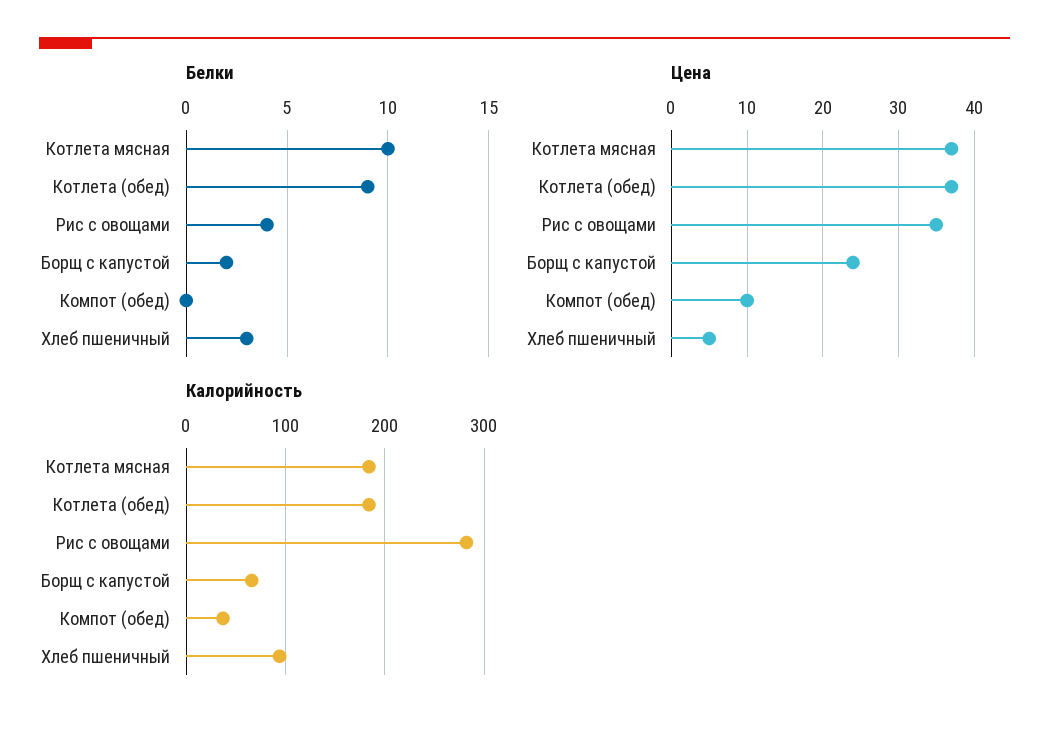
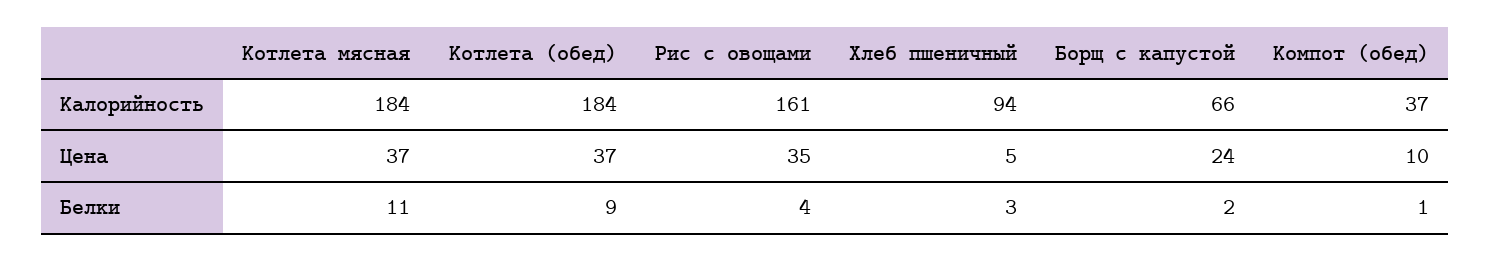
Белки, Котлета мясная: 10 -> 11
Белки, Компот (обед): 0 -> 1
Калорийность, Рис с овощами: 280 -> 161

